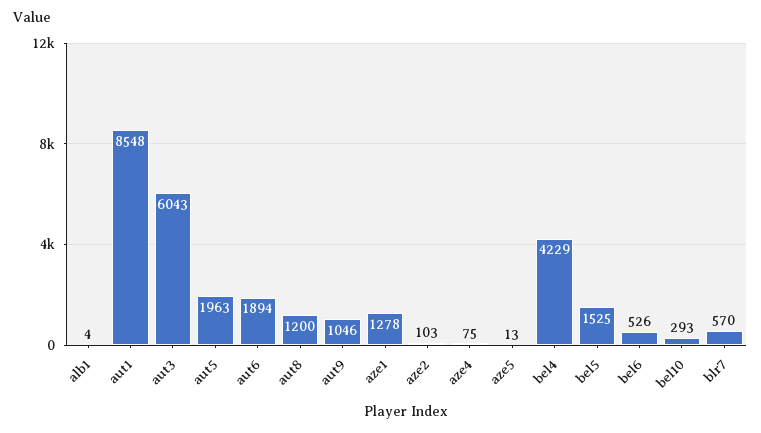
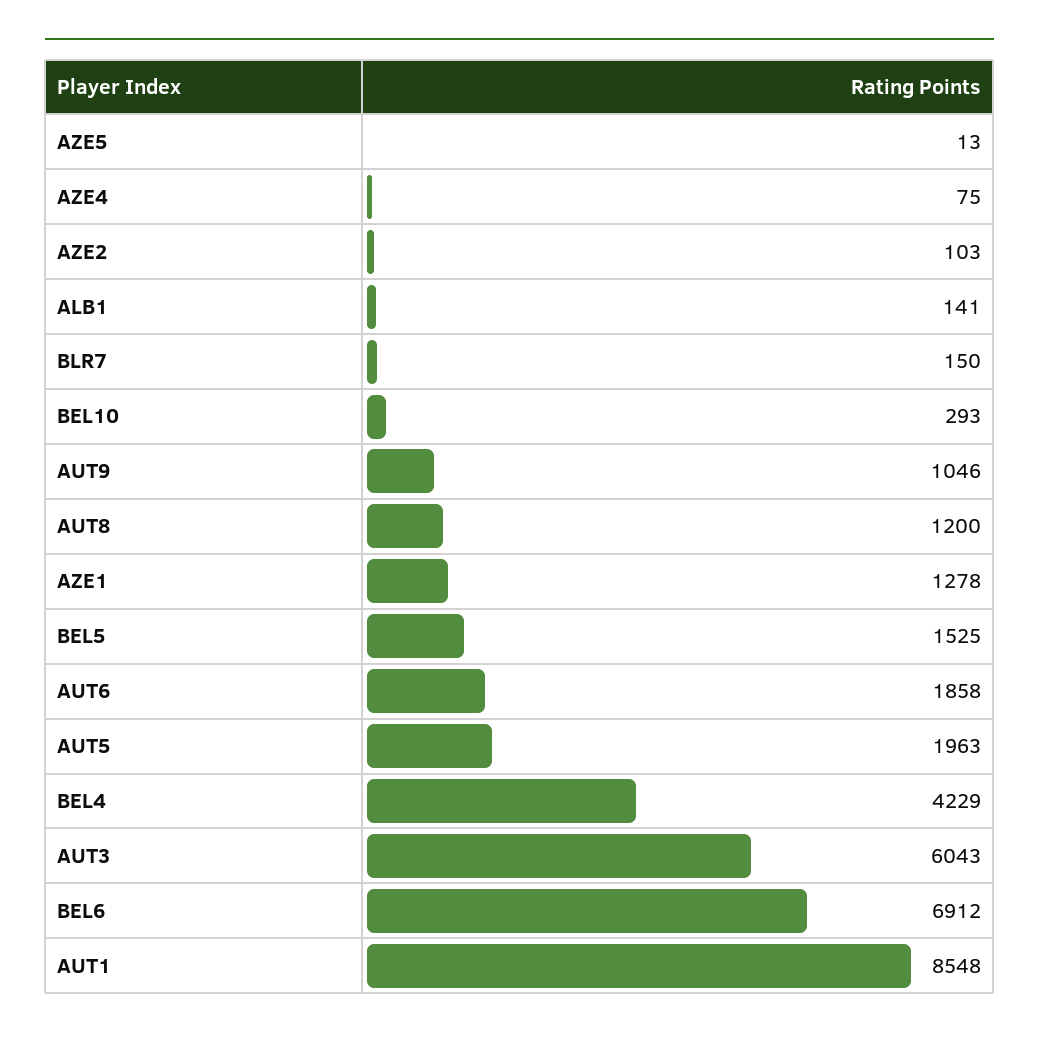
alb1: 4 -> 141
aut6: 1894 -> 1858
bel6: 526 -> 6912
blr7: 570 -> 150

